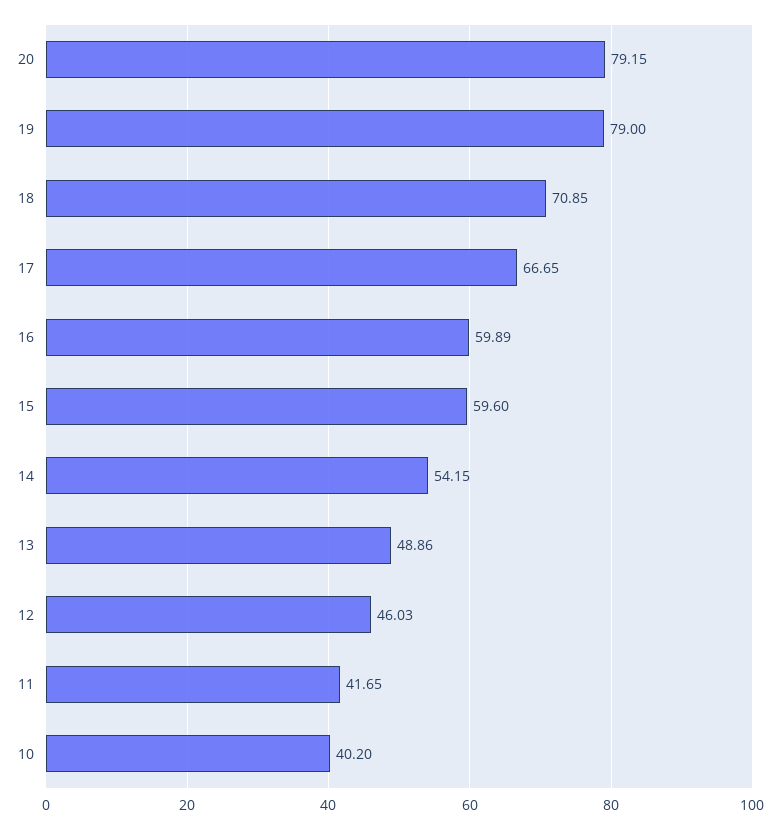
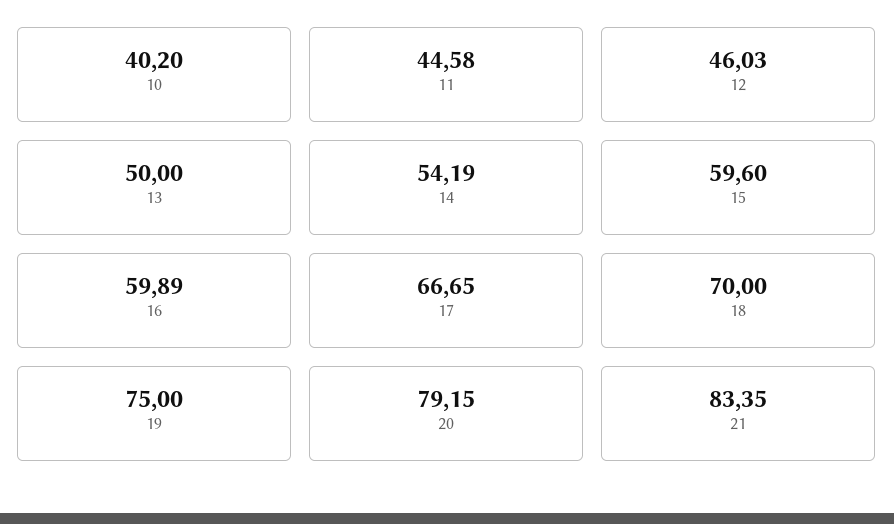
19: 79 -> 75
18: 70.85 -> 70
14: 54.15 -> 54.19
13: 48.86 -> 50
11: 41.65 -> 44.58
21: none -> 83.35

